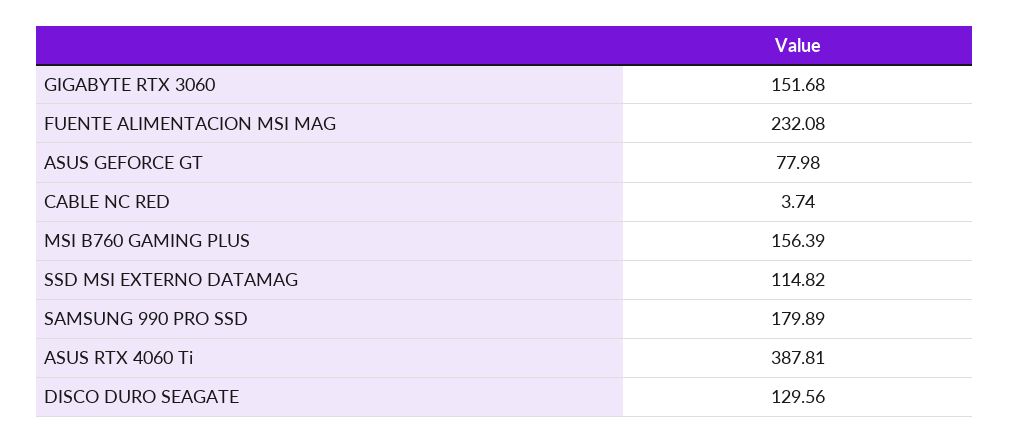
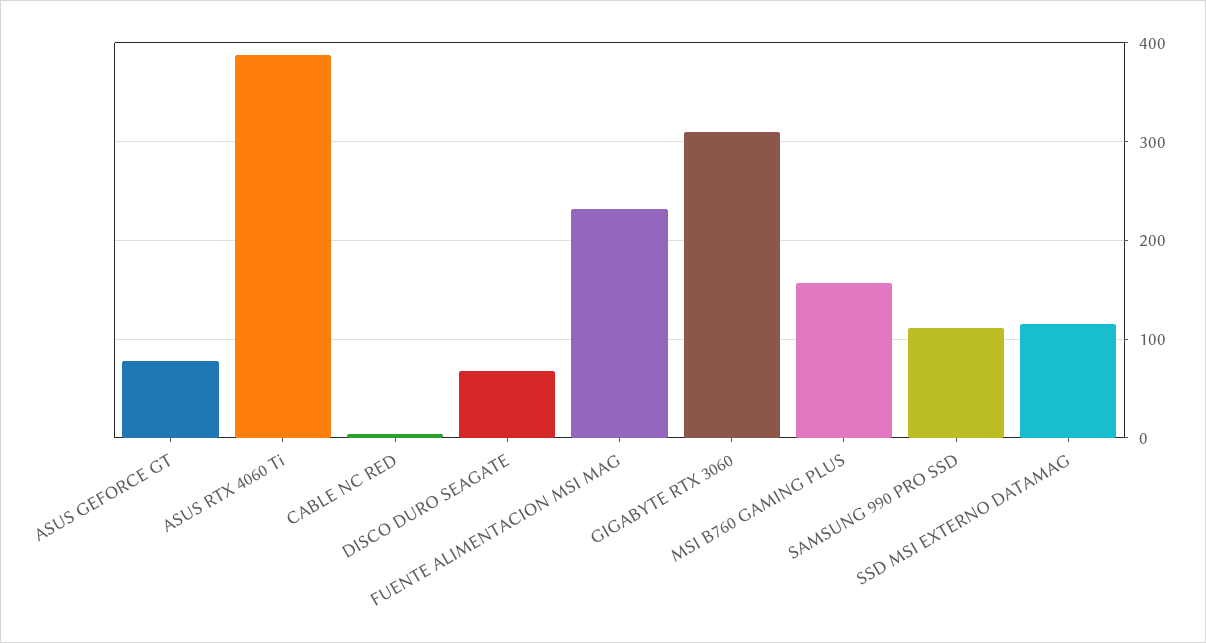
GIGABYTE RTX 3060: 151.68 -> 310
SAMSUNG 990 PRO SSD: 179.89 -> 110
DISCO DURO SEAGATE: 129.56 -> 70

